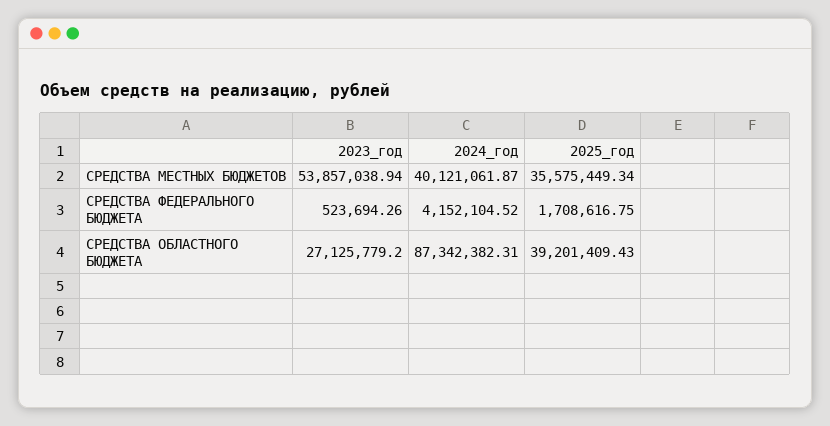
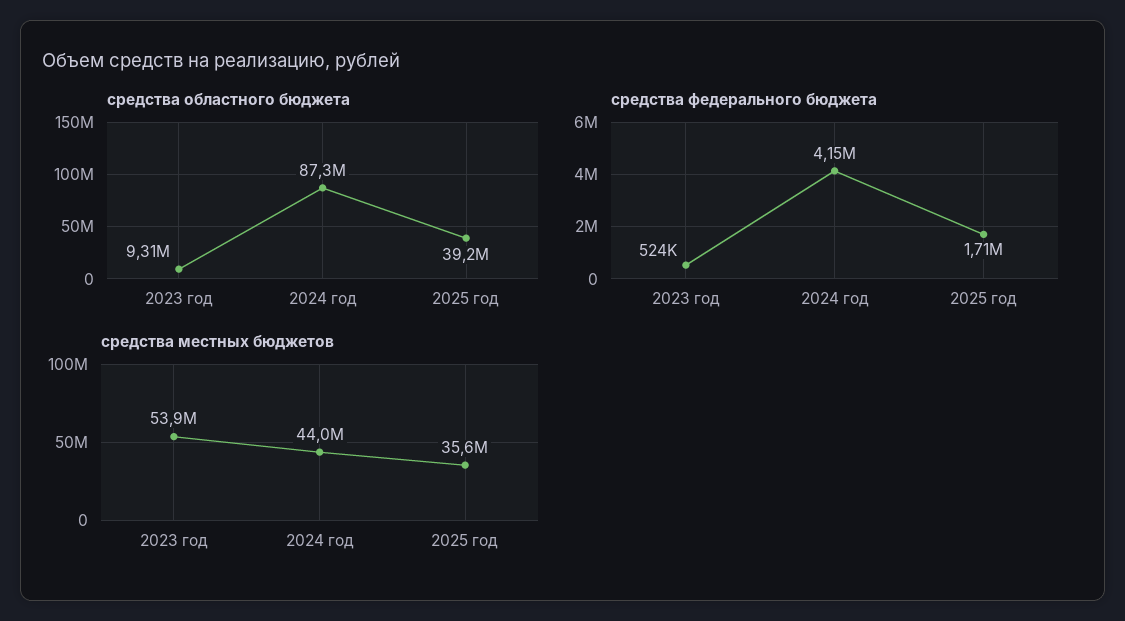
СРЕДСТВА МЕСТНЫХ БЮДЖЕТОВ, 2024_год: 40121061.87 -> 44000000
СРЕДСТВА ОБЛАСТНОГО БЮДЖЕТА, 2023_год: 27125779.2 -> 9310000

